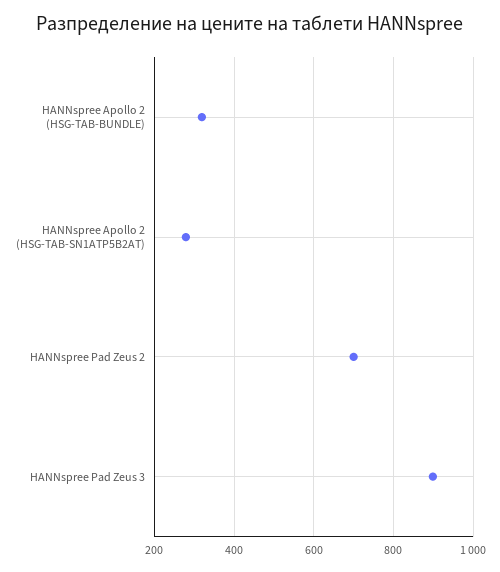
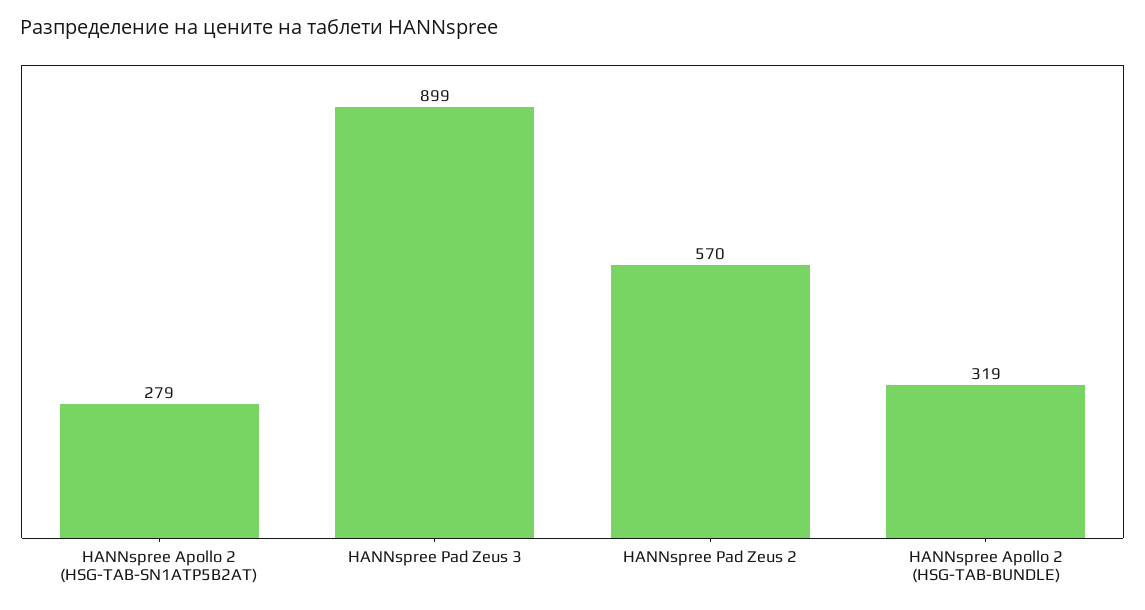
HANNspree Pad Zeus 2: 700 -> 570

